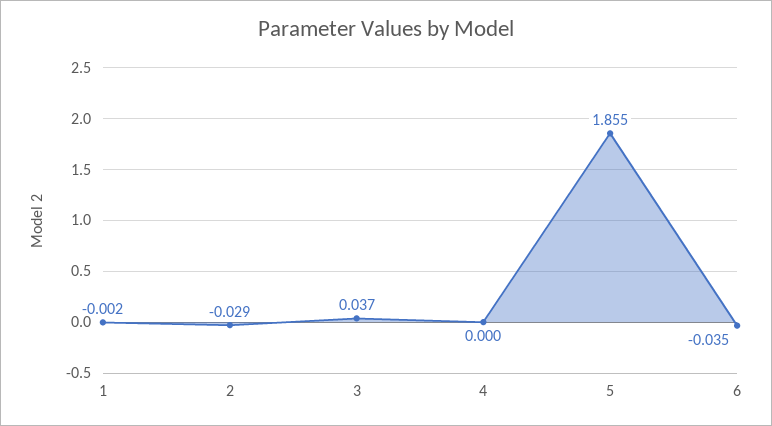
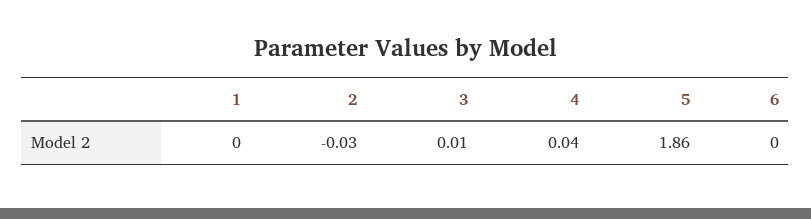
3: 0.037 -> 0.01
4: 0 -> 0.04
6: -0.035 -> 0

